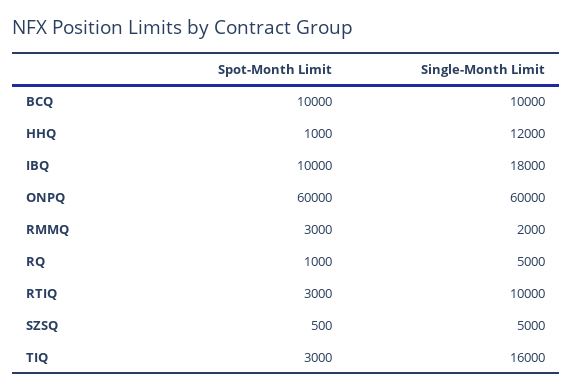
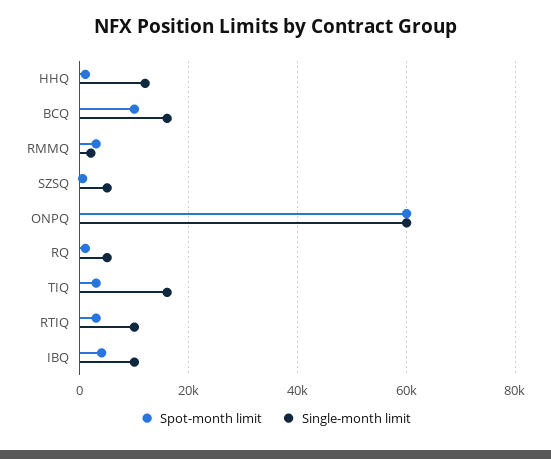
Single-Month Limit, BCQ: 10000 -> 16000
Spot-Month Limit, IBQ: 10000 -> 4000
Single-Month Limit, IBQ: 18000 -> 10000

